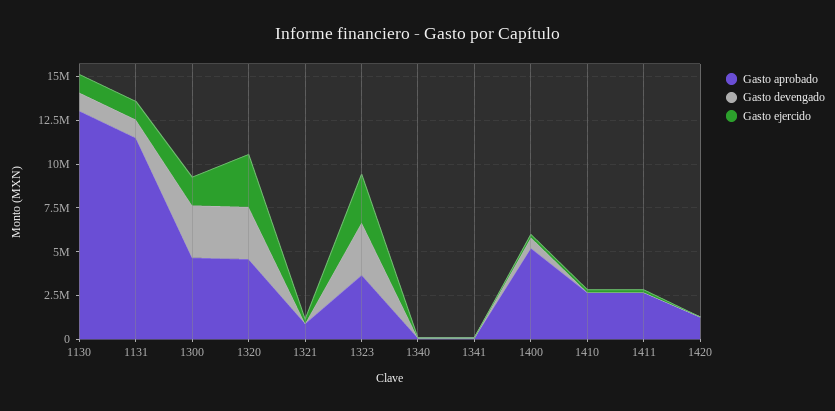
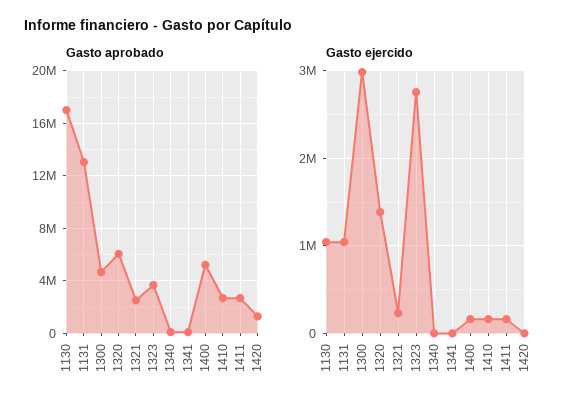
Gasto aprobado, 1130: 13000000 -> 17000000
Gasto devengado, 1130: 1000000 -> none
Gasto aprobado, 1131: 11500000 -> 13000000
Gasto devengado, 1131: 1000000 -> none
Gasto devengado, 1300: 3000000 -> none
Gasto ejercido, 1300: 1500000 -> 3000000
Gasto aprobado, 1320: 4500000 -> 6000000
Gasto devengado, 1320: 3000000 -> none
Gasto ejercido, 1320: 3000000 -> 1400000
Gasto aprobado, 1321: 1000000 -> 2500000
Gasto devengado, 1321: 0 -> none
Gasto devengado, 1323: 3000000 -> none
Gasto devengado, 1340: 0 -> none
Gasto devengado, 1341: 0 -> none
Gasto devengado, 1400: 500000 -> none
Gasto devengado, 1410: 0 -> none
Gasto devengado, 1411: 0 -> none
Gasto devengado, 1420: 0 -> none

